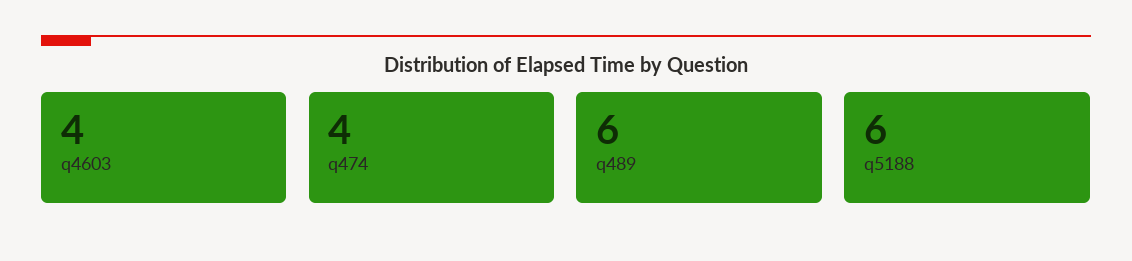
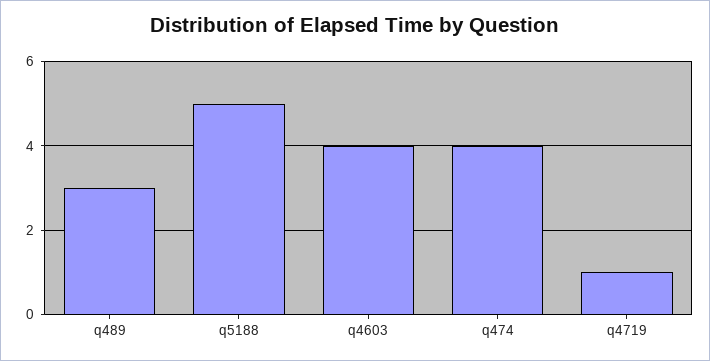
q489: 6 -> 3
q5188: 6 -> 5
q4719: none -> 1

